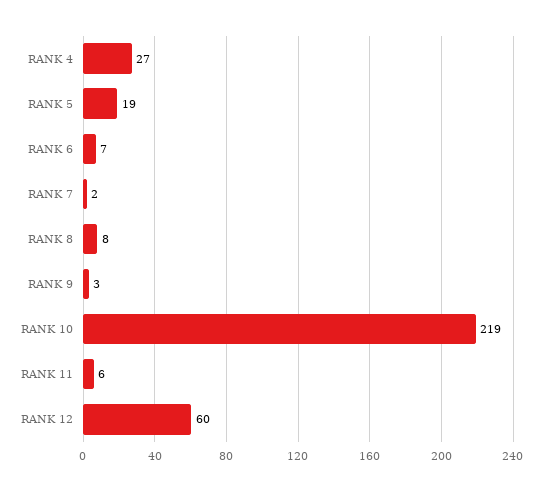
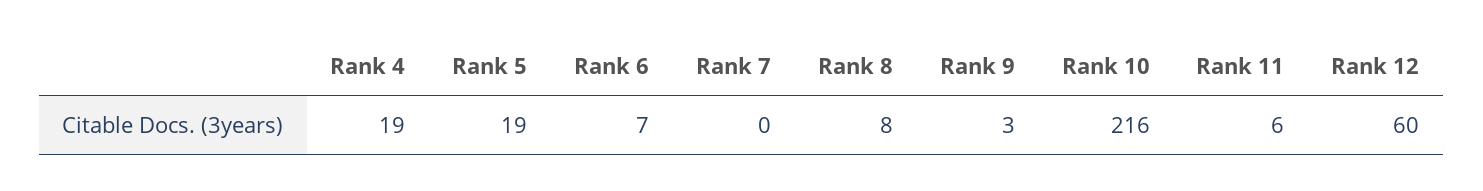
RANK 4: 27 -> 19
RANK 7: 2 -> 0
RANK 10: 219 -> 216

